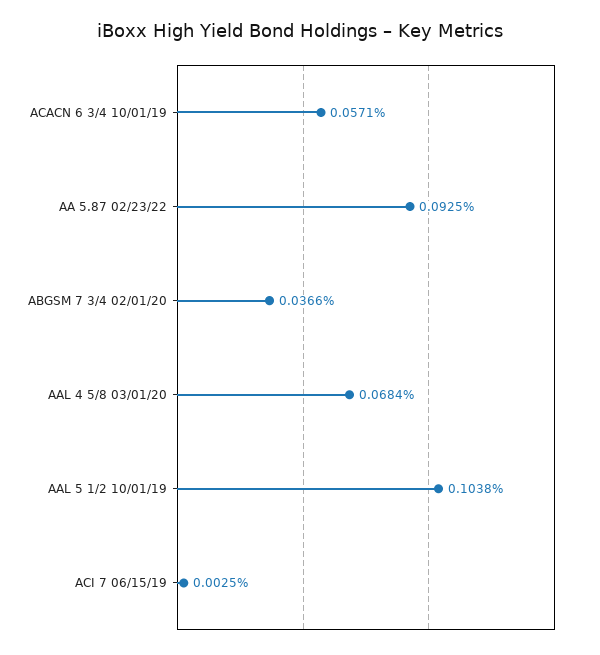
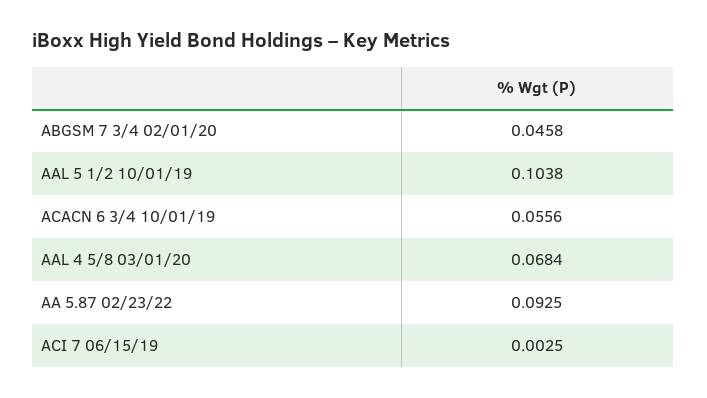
ACACN 6 3/4 10/01/19: 0.0571 -> 0.0556
ABGSM 7 3/4 02/01/20: 0.0366 -> 0.0458

